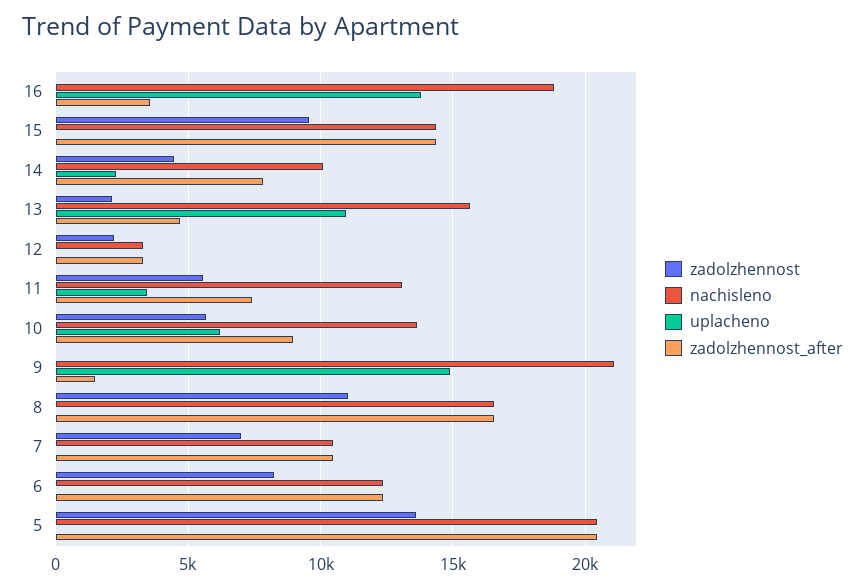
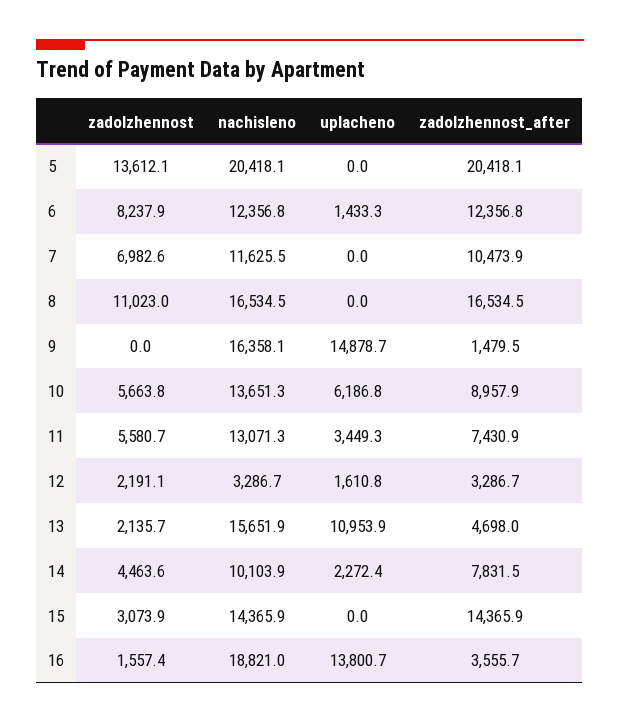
zadolzhennost, 16: 0 -> 1557.4
zadolzhennost, 15: 9500 -> 3073.9
uplacheno, 12: 0 -> 1610.8
nachisleno, 9: 21000 -> 16358.1
nachisleno, 7: 10500 -> 11625.5
uplacheno, 6: 0 -> 1433.3

